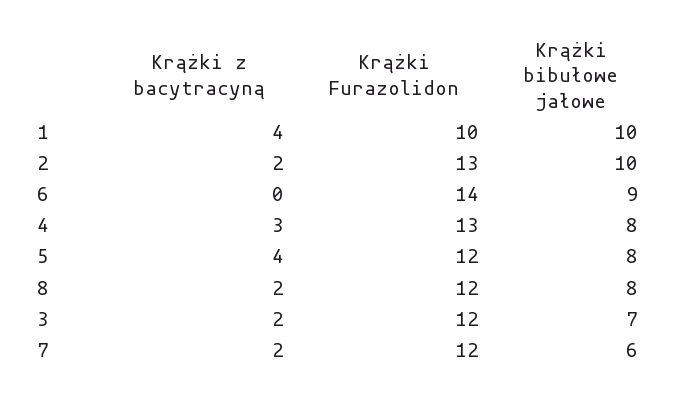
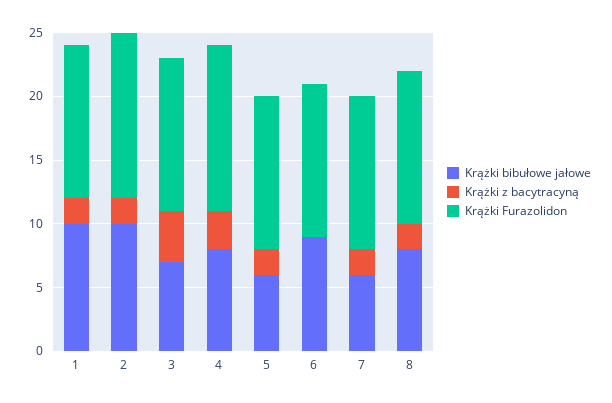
Krążki z bacytracyną, 1: 4 -> 2
Krążki Furazolidon, 1: 10 -> 12
Krążki Furazolidon, 6: 14 -> 12
Krążki z bacytracyną, 5: 4 -> 2
Krążki bibułowe jałowe, 5: 8 -> 6
Krążki z bacytracyną, 3: 2 -> 4

